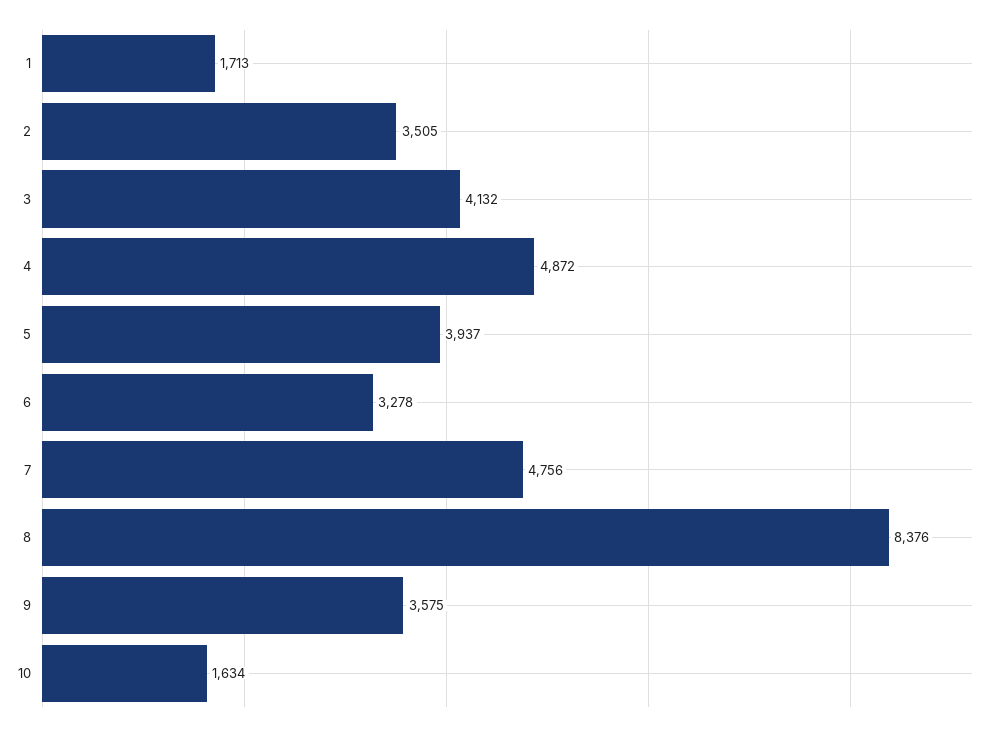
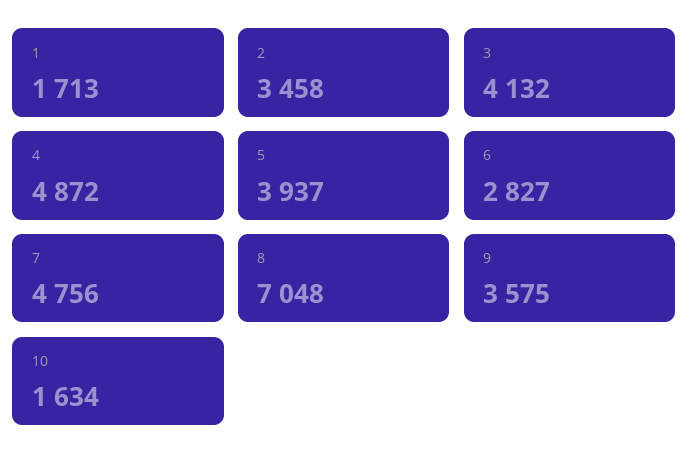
2: 3505 -> 3458
6: 3278 -> 2827
8: 8376 -> 7048

